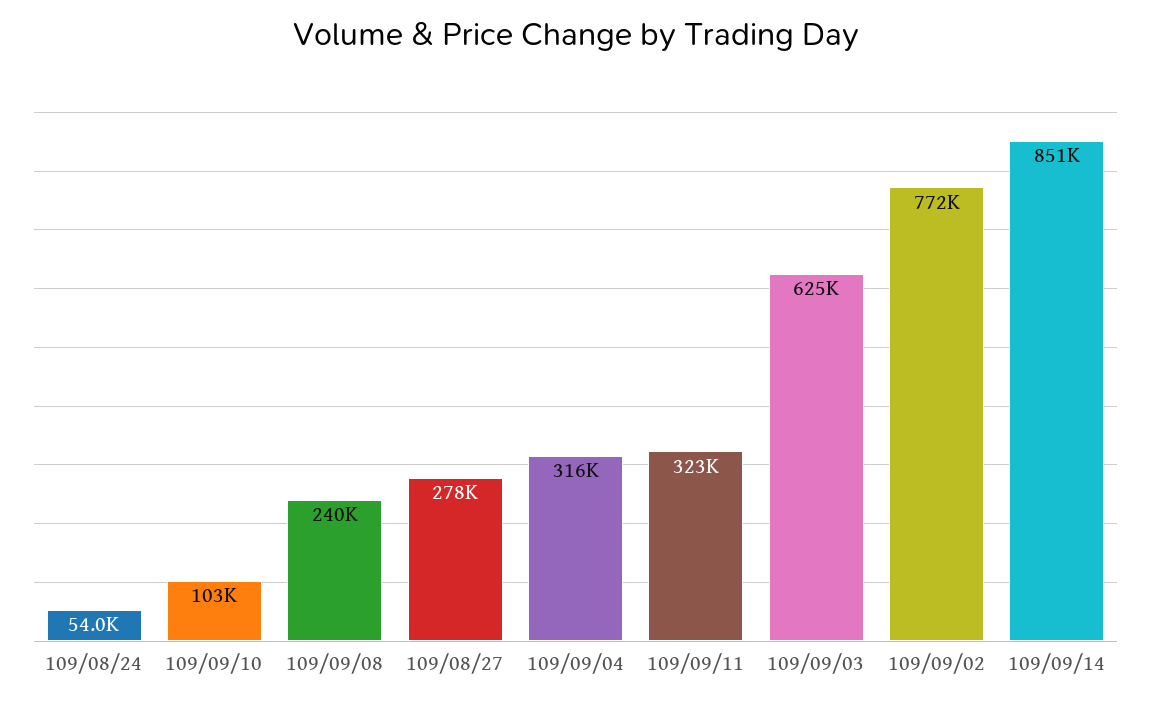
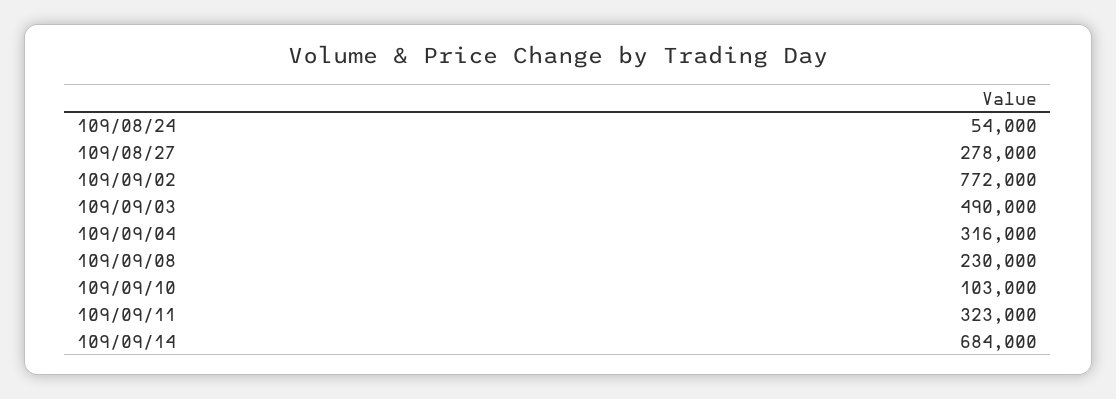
109/09/08: 240000 -> 230000
109/09/03: 625000 -> 490000
109/09/14: 851000 -> 684000

